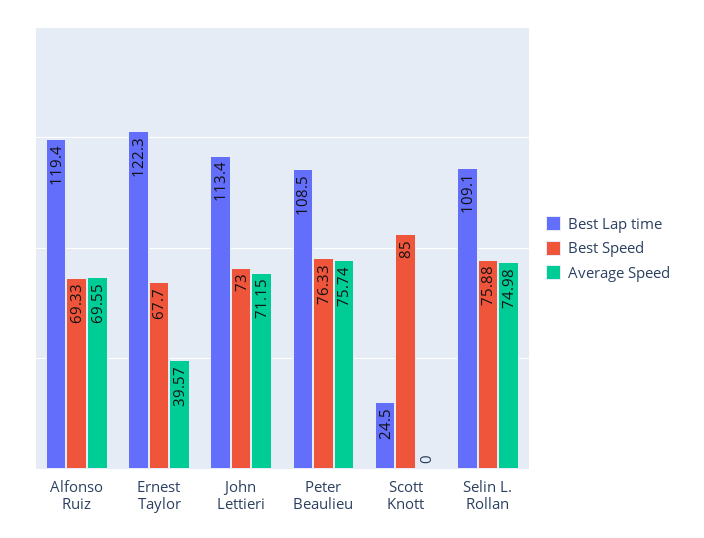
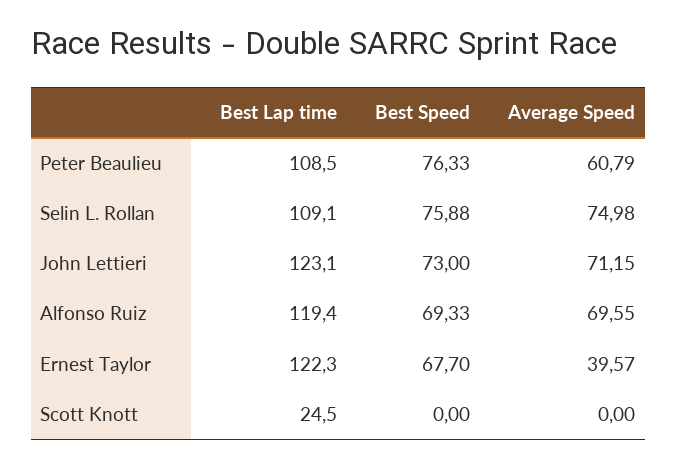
Best Lap time, John Lettieri: 113.4 -> 123.1
Average Speed, Peter Beaulieu: 75.74 -> 60.79
Best Speed, Scott Knott: 85 -> 0

